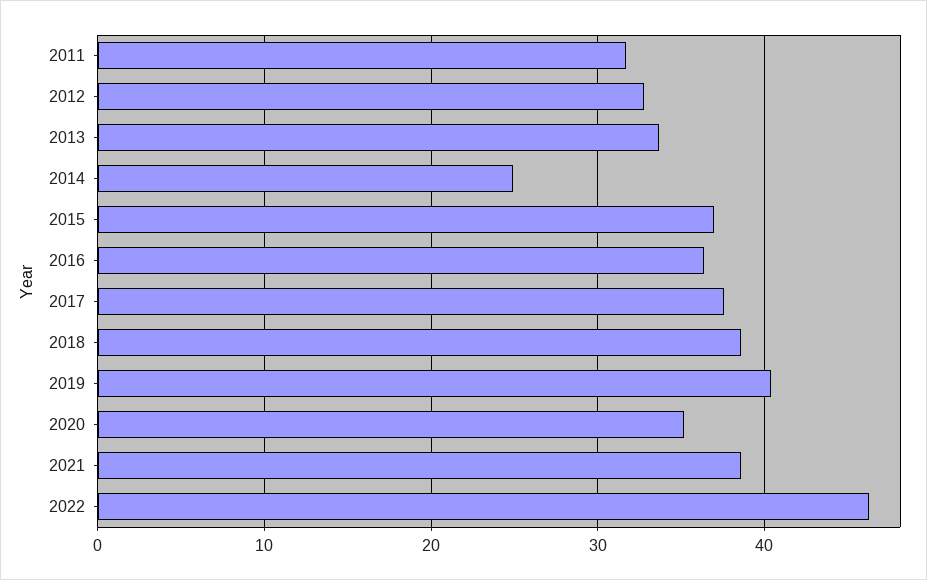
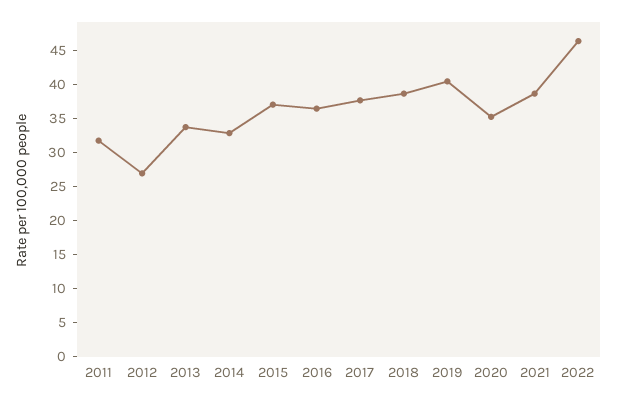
2012: 33 -> 27.5
2014: 25 -> 32.5

